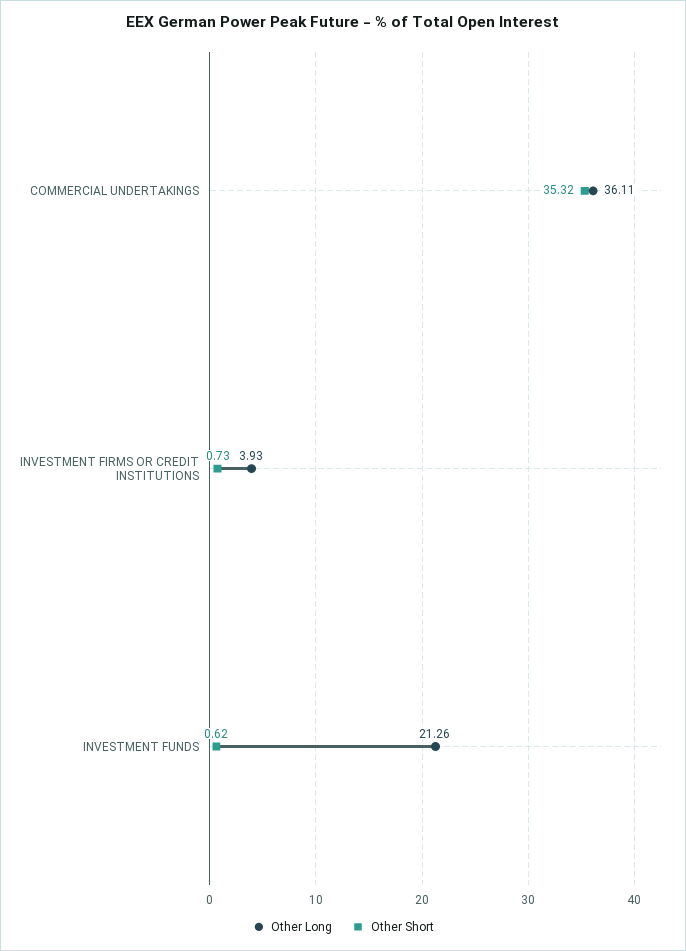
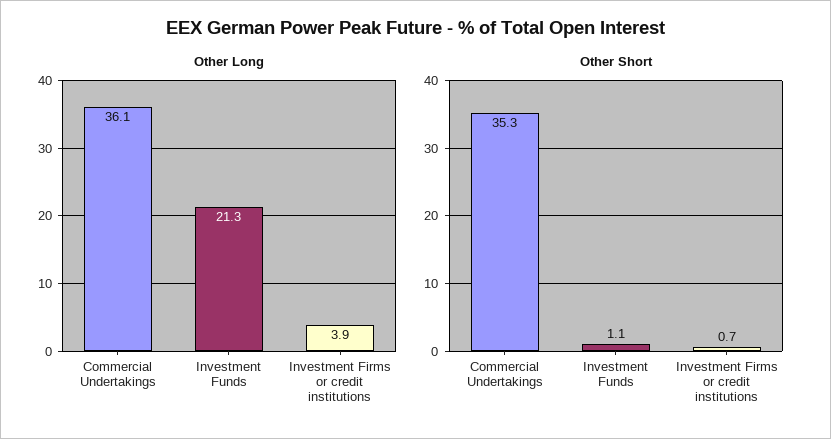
Other Short, INVESTMENT FUNDS: 0.62 -> 1.1

